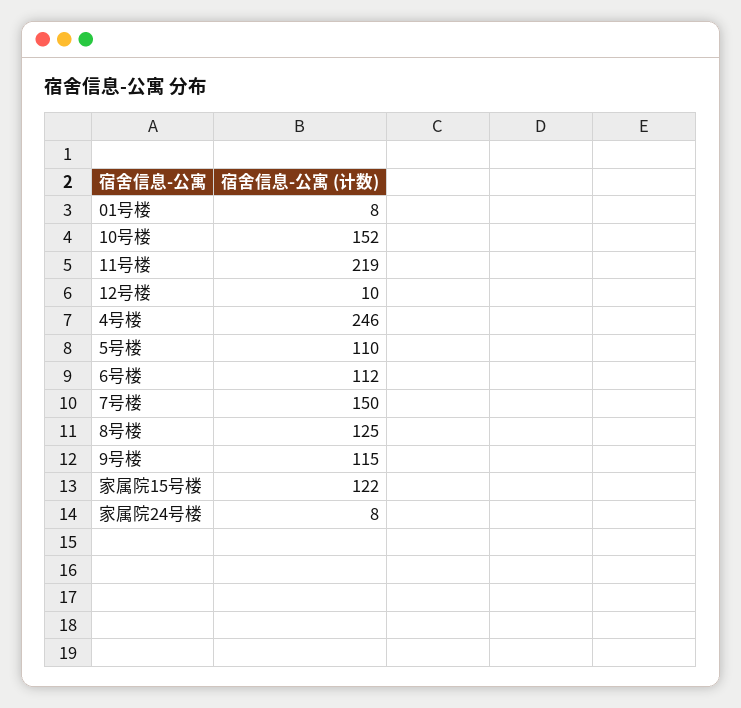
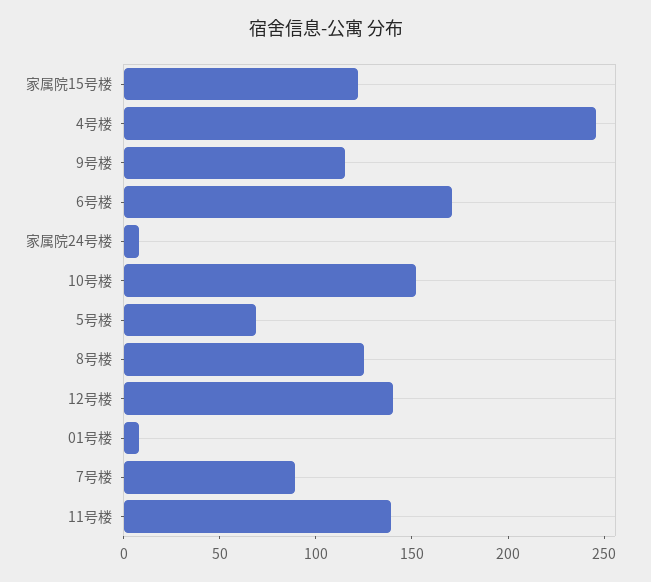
11号楼: 219 -> 140
12号楼: 10 -> 140
5号楼: 110 -> 70
6号楼: 112 -> 170
7号楼: 150 -> 90

